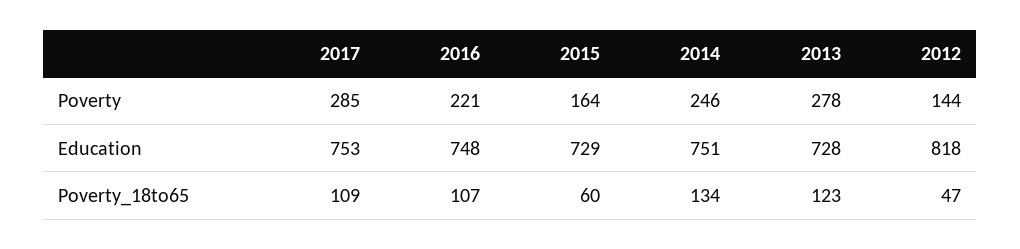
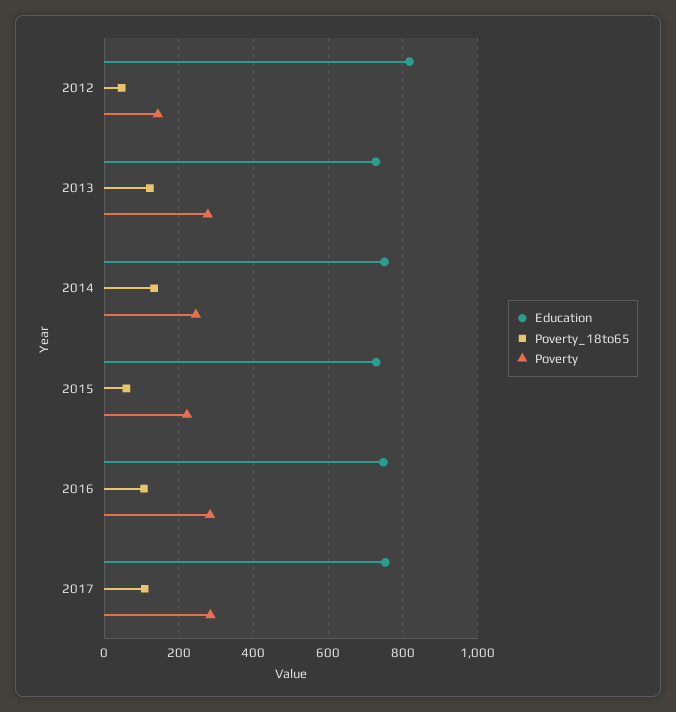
Poverty, 2016: 221 -> 280
Poverty, 2015: 164 -> 220

